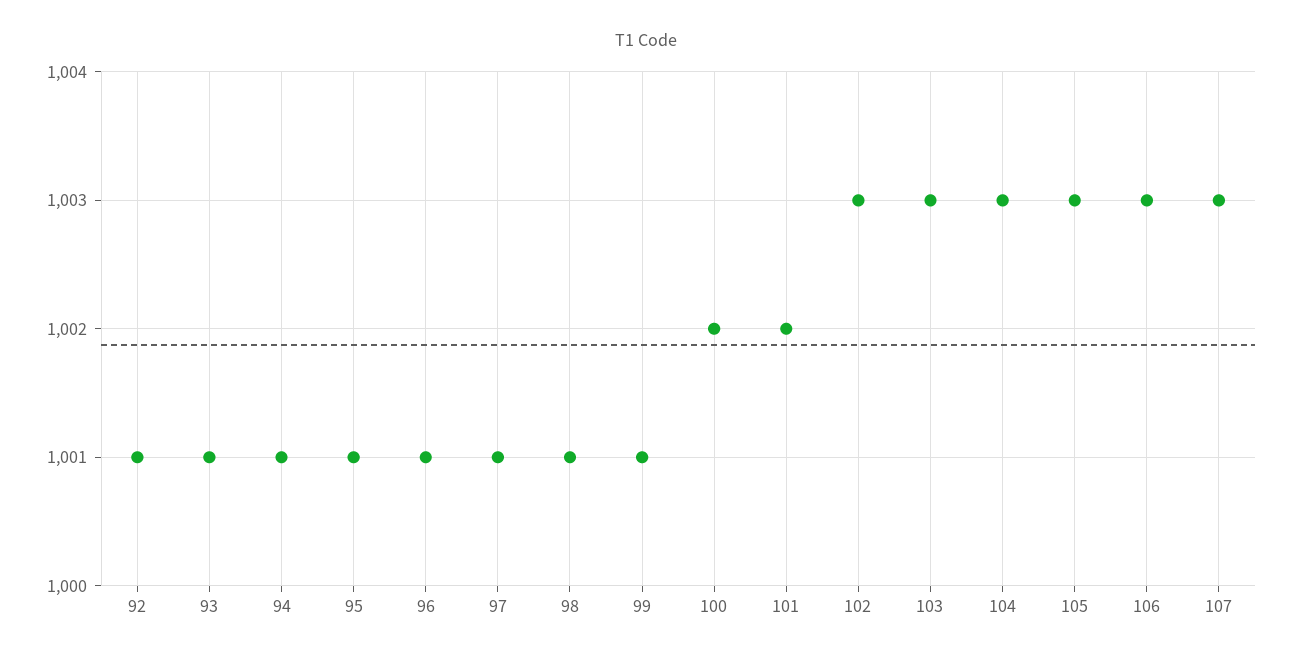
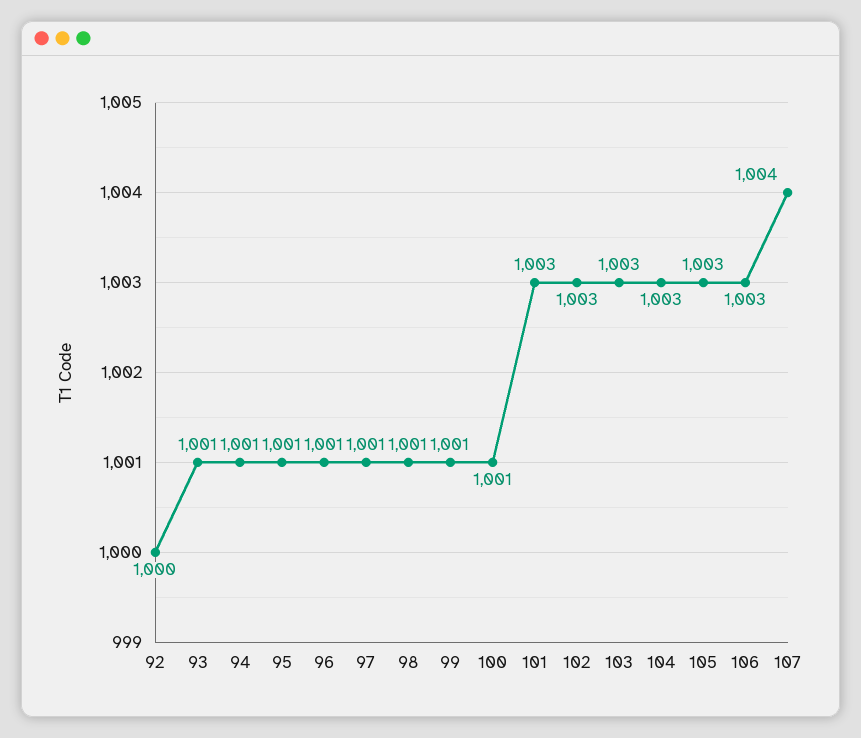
92: 1001 -> 1000
100: 1002 -> 1001
101: 1002 -> 1003
107: 1003 -> 1004

